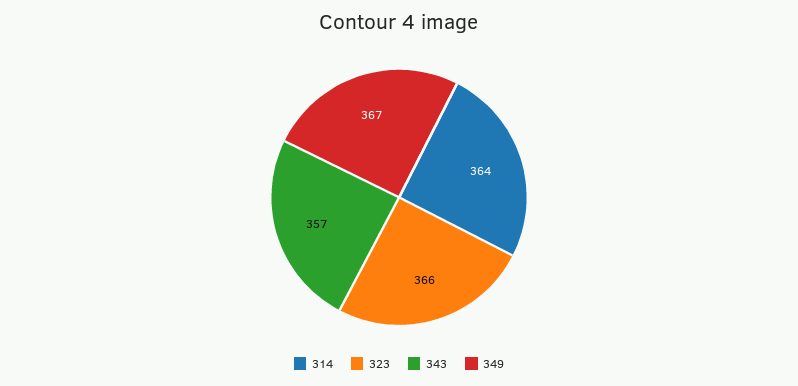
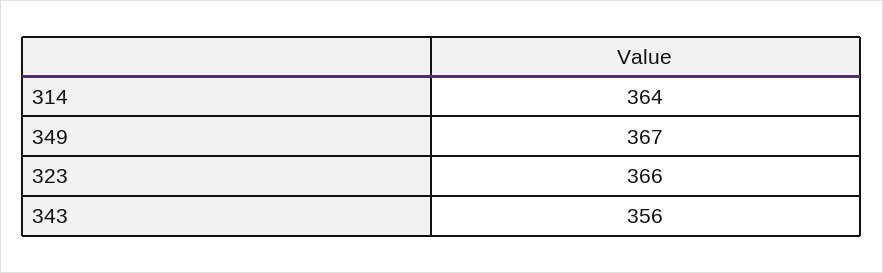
343: 357 -> 356

